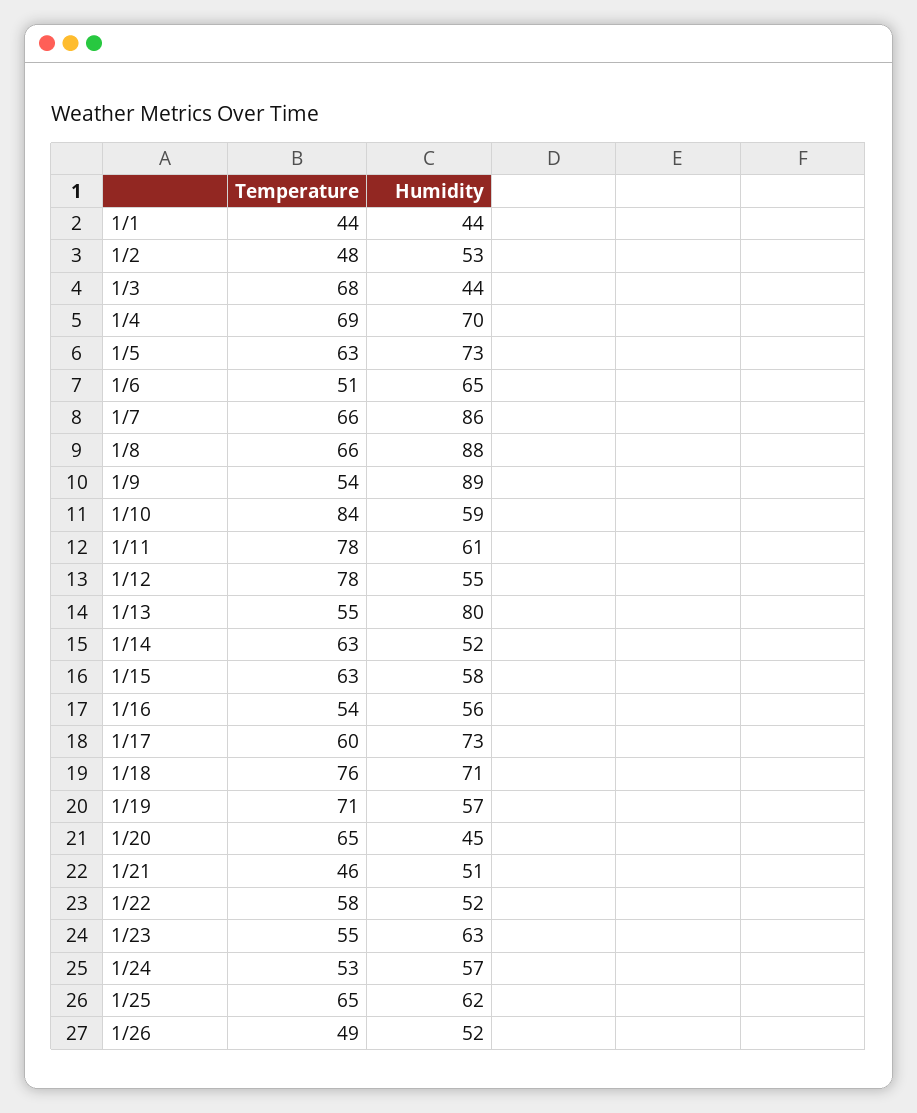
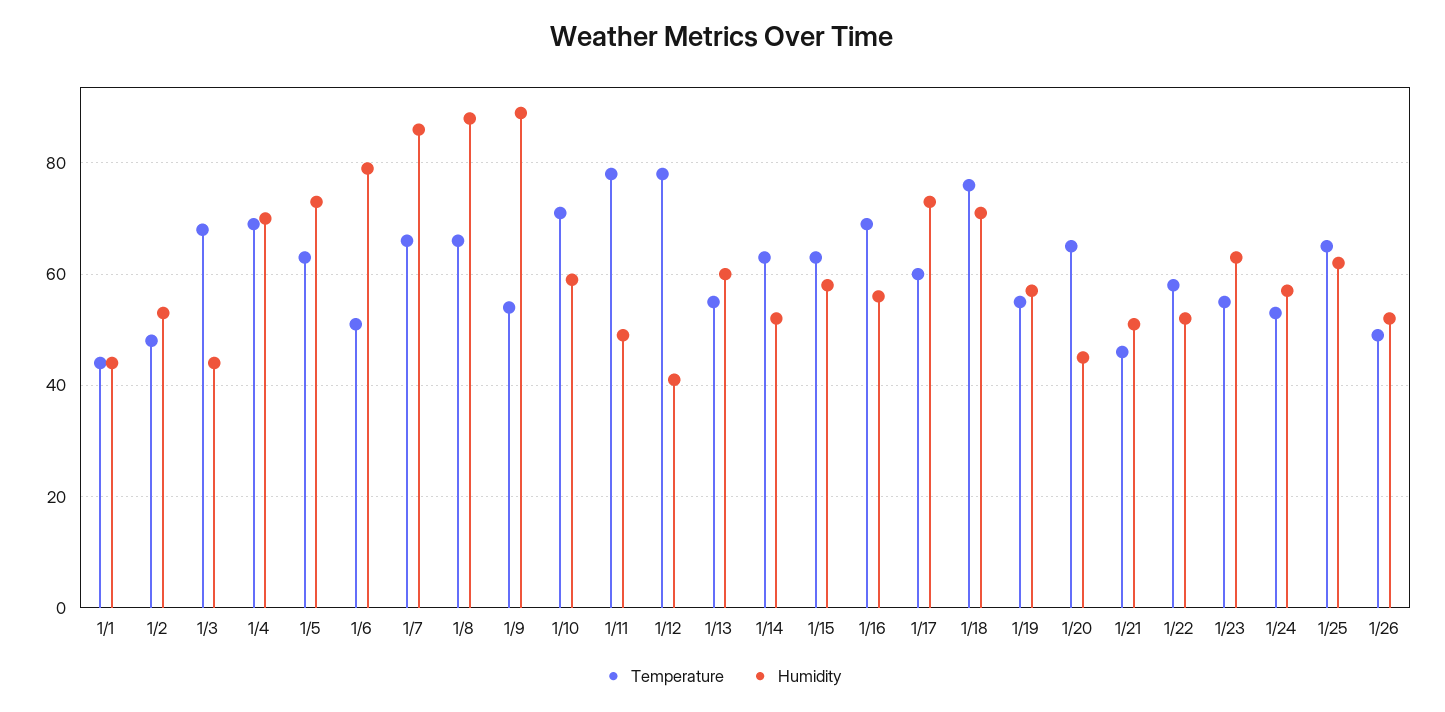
Humidity, 1/6: 65 -> 80
Temperature, 1/10: 84 -> 70
Humidity, 1/11: 61 -> 50
Humidity, 1/12: 55 -> 40
Humidity, 1/13: 80 -> 60
Temperature, 1/16: 54 -> 70
Temperature, 1/19: 71 -> 55

